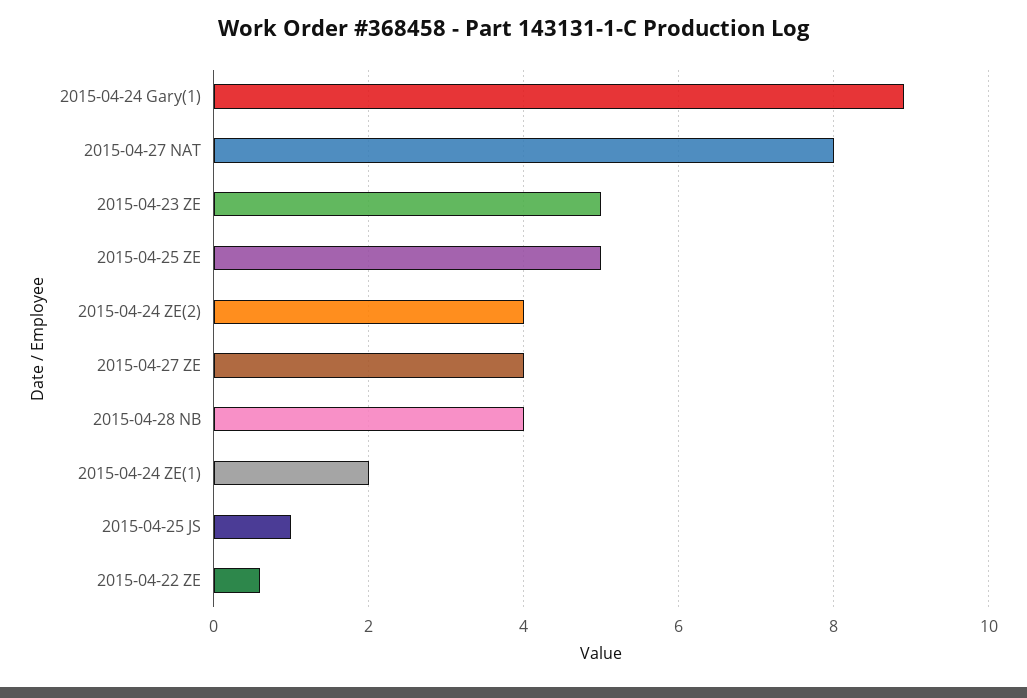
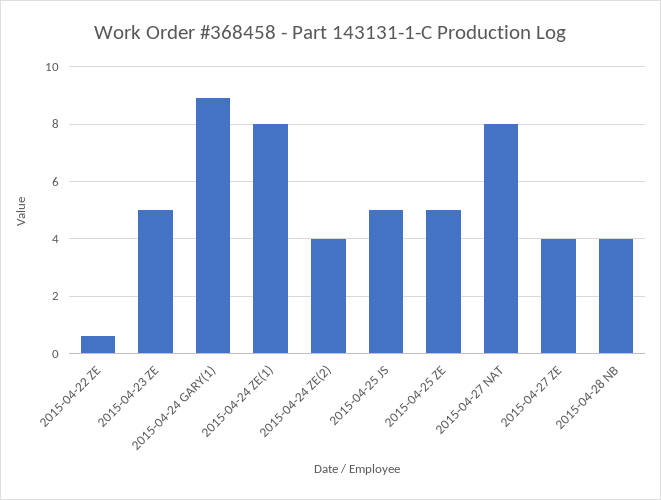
2015-04-24 ZE(1): 2 -> 8
2015-04-25 JS: 1 -> 5

